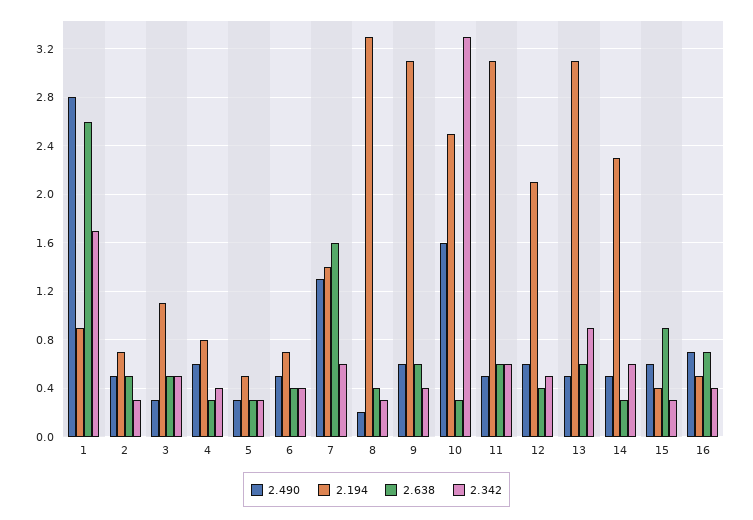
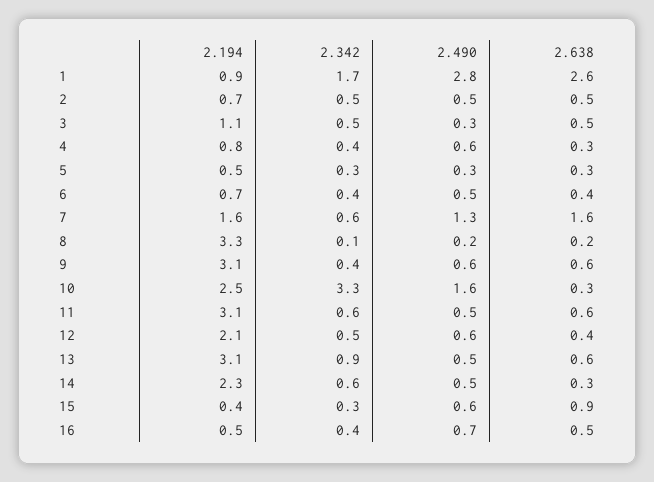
2.342, 2: 0.3 -> 0.5
2.194, 7: 1.4 -> 1.6
2.638, 8: 0.4 -> 0.2
2.342, 8: 0.3 -> 0.1
2.638, 16: 0.7 -> 0.5

